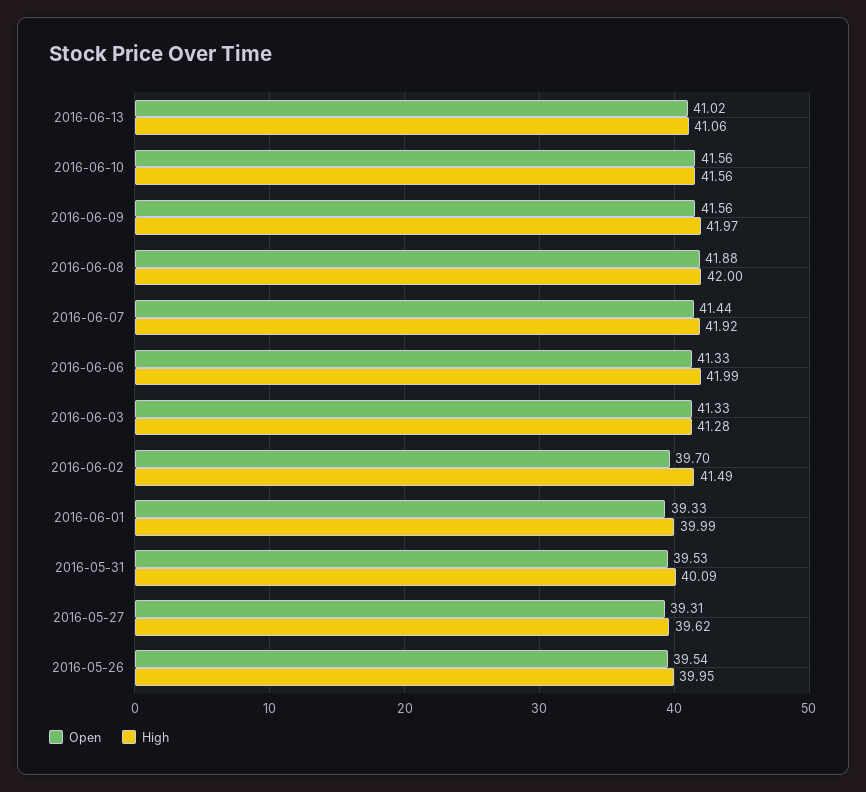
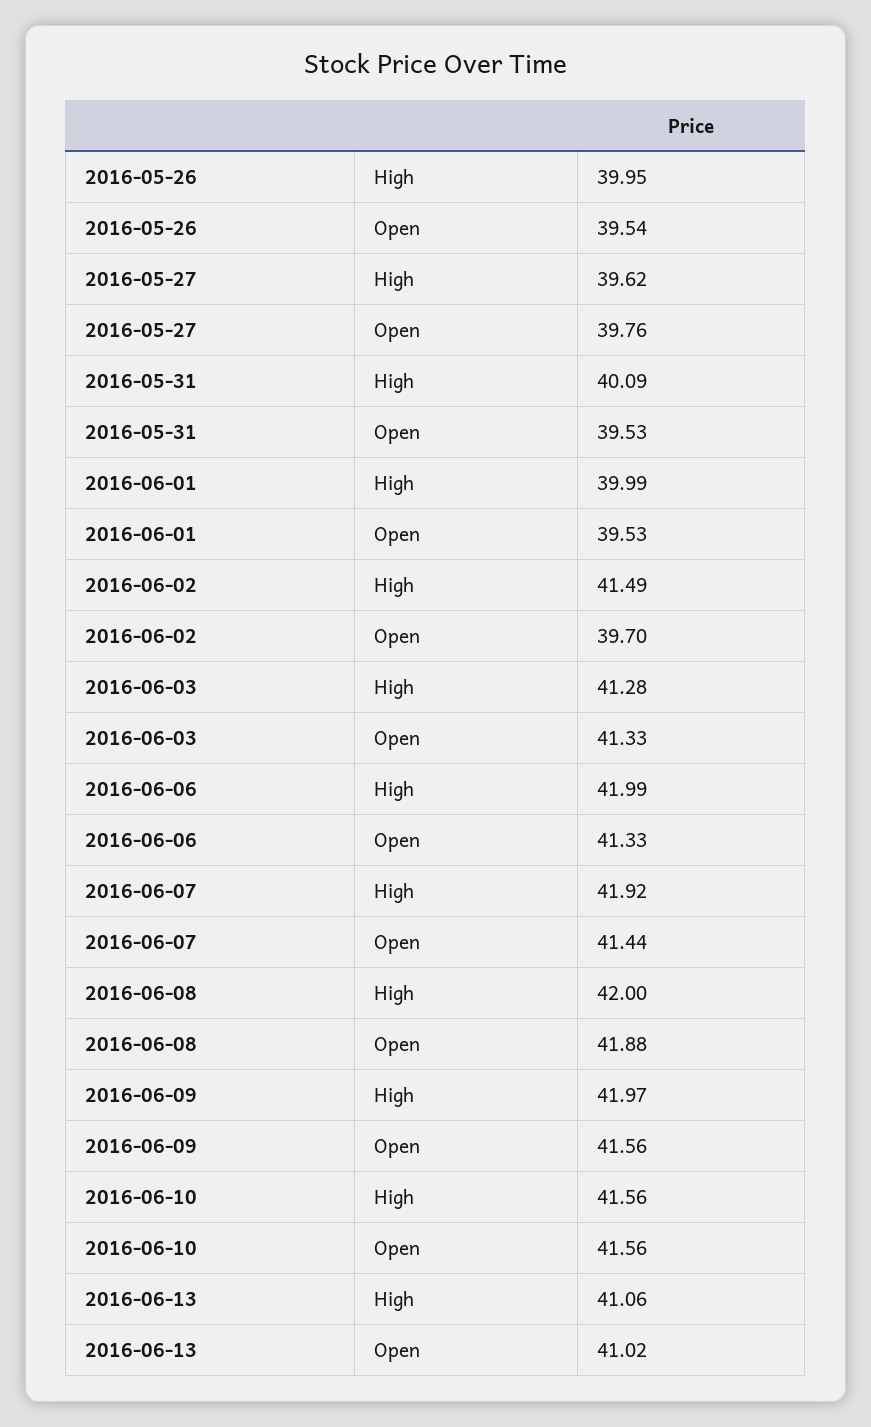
Open, 2016-06-01: 39.33 -> 39.53
Open, 2016-05-27: 39.31 -> 39.76

